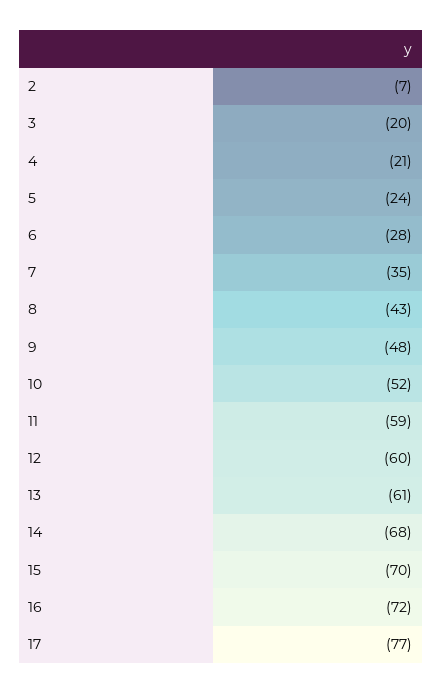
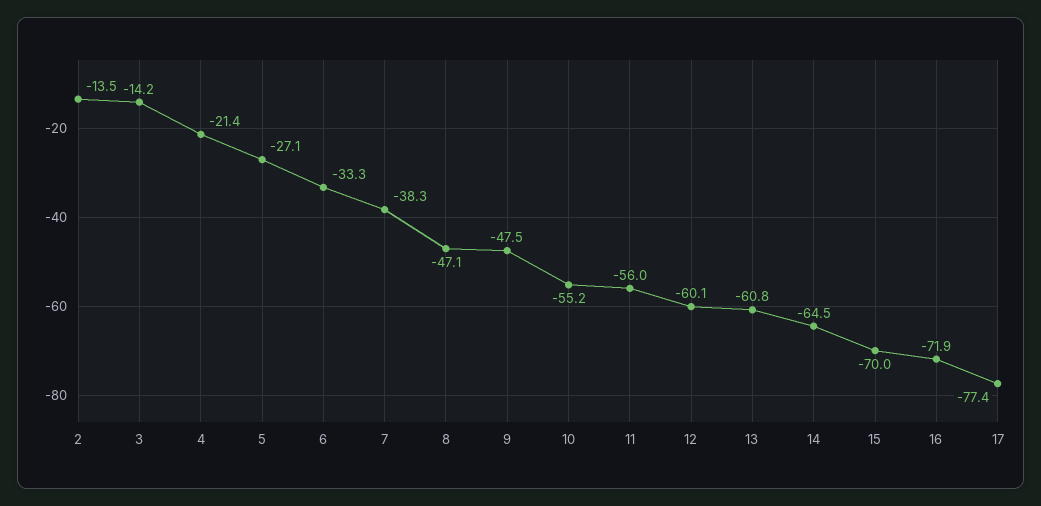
2: -7 -> -13.5
3: -20 -> -14.2
5: -24 -> -27.1
6: -28 -> -33.3
7: -35 -> -38.3
8: -43 -> -47.1
10: -52 -> -55.2
11: -59 -> -56
14: -68 -> -64.5

